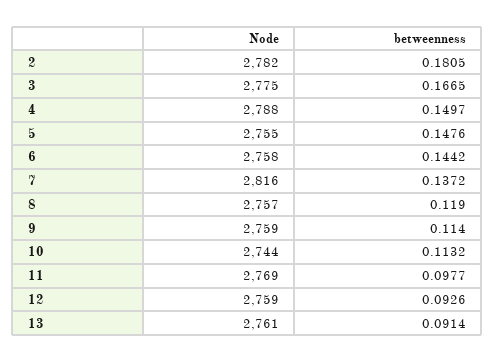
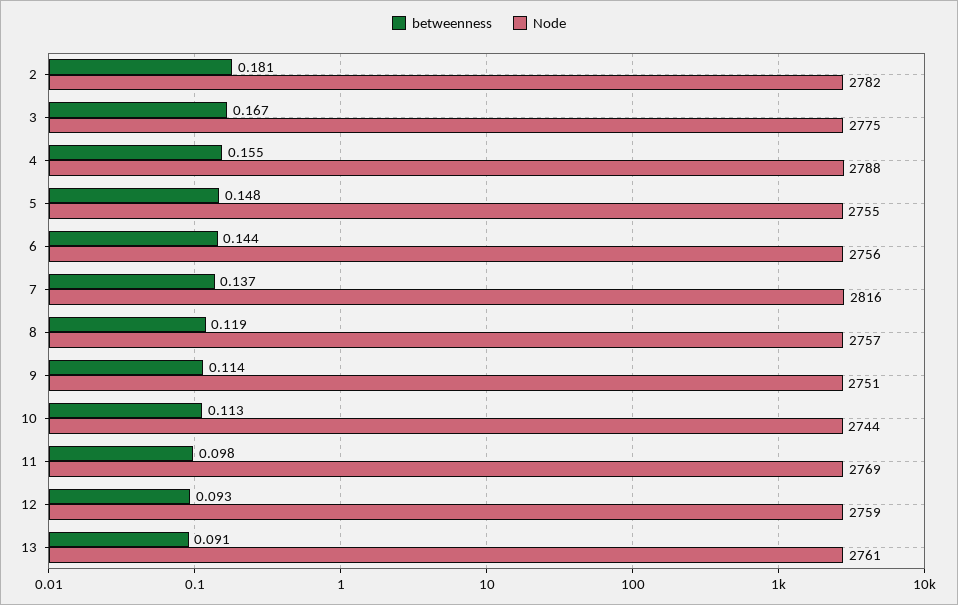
betweenness, 4: 0.1497 -> 0.155
Node, 6: 2758 -> 2756
Node, 9: 2759 -> 2751

